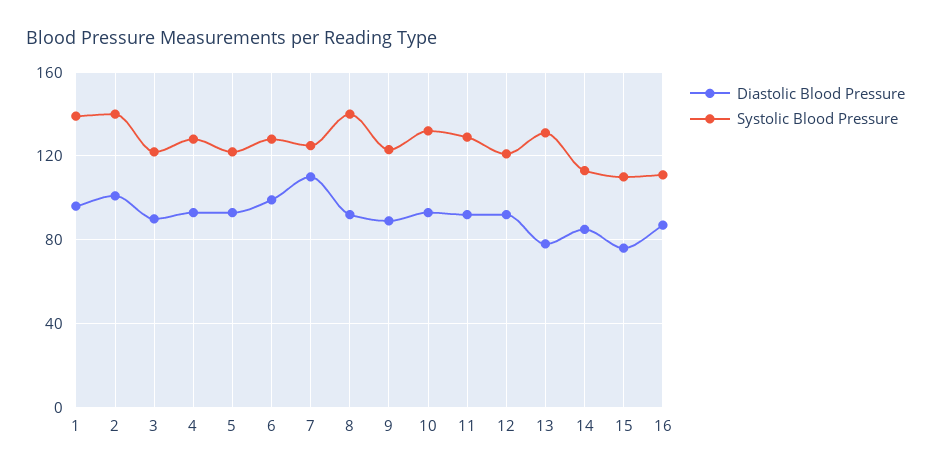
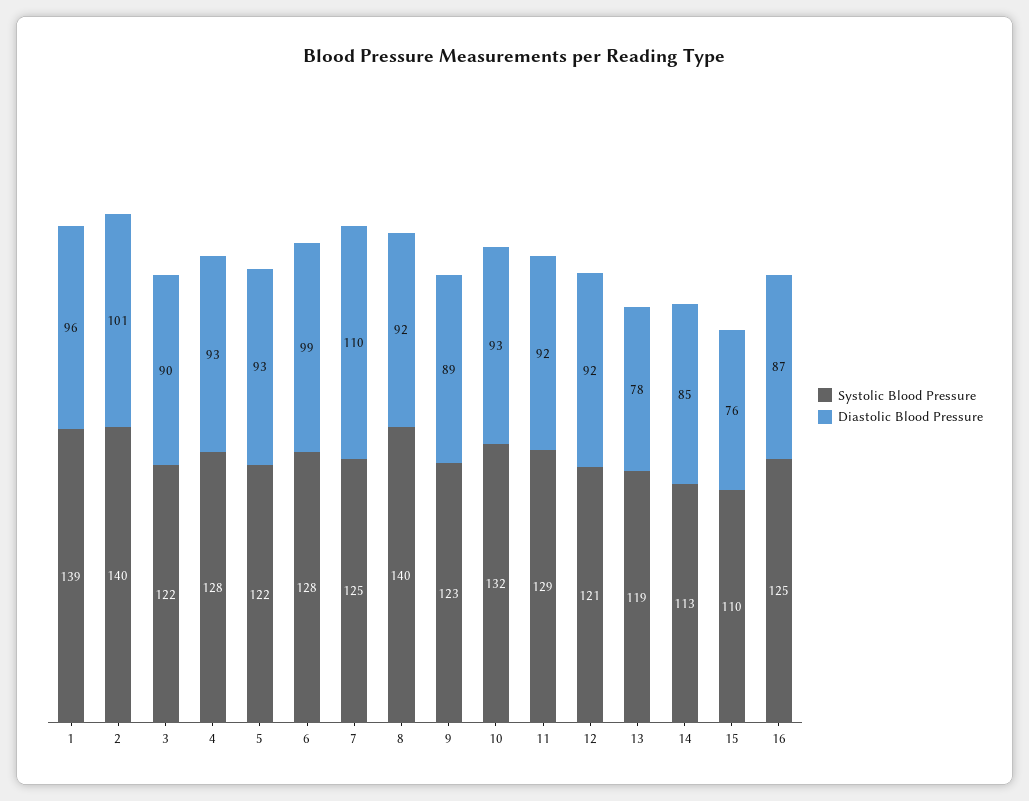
Systolic Blood Pressure, 13: 130 -> 119
Systolic Blood Pressure, 16: 110 -> 125

